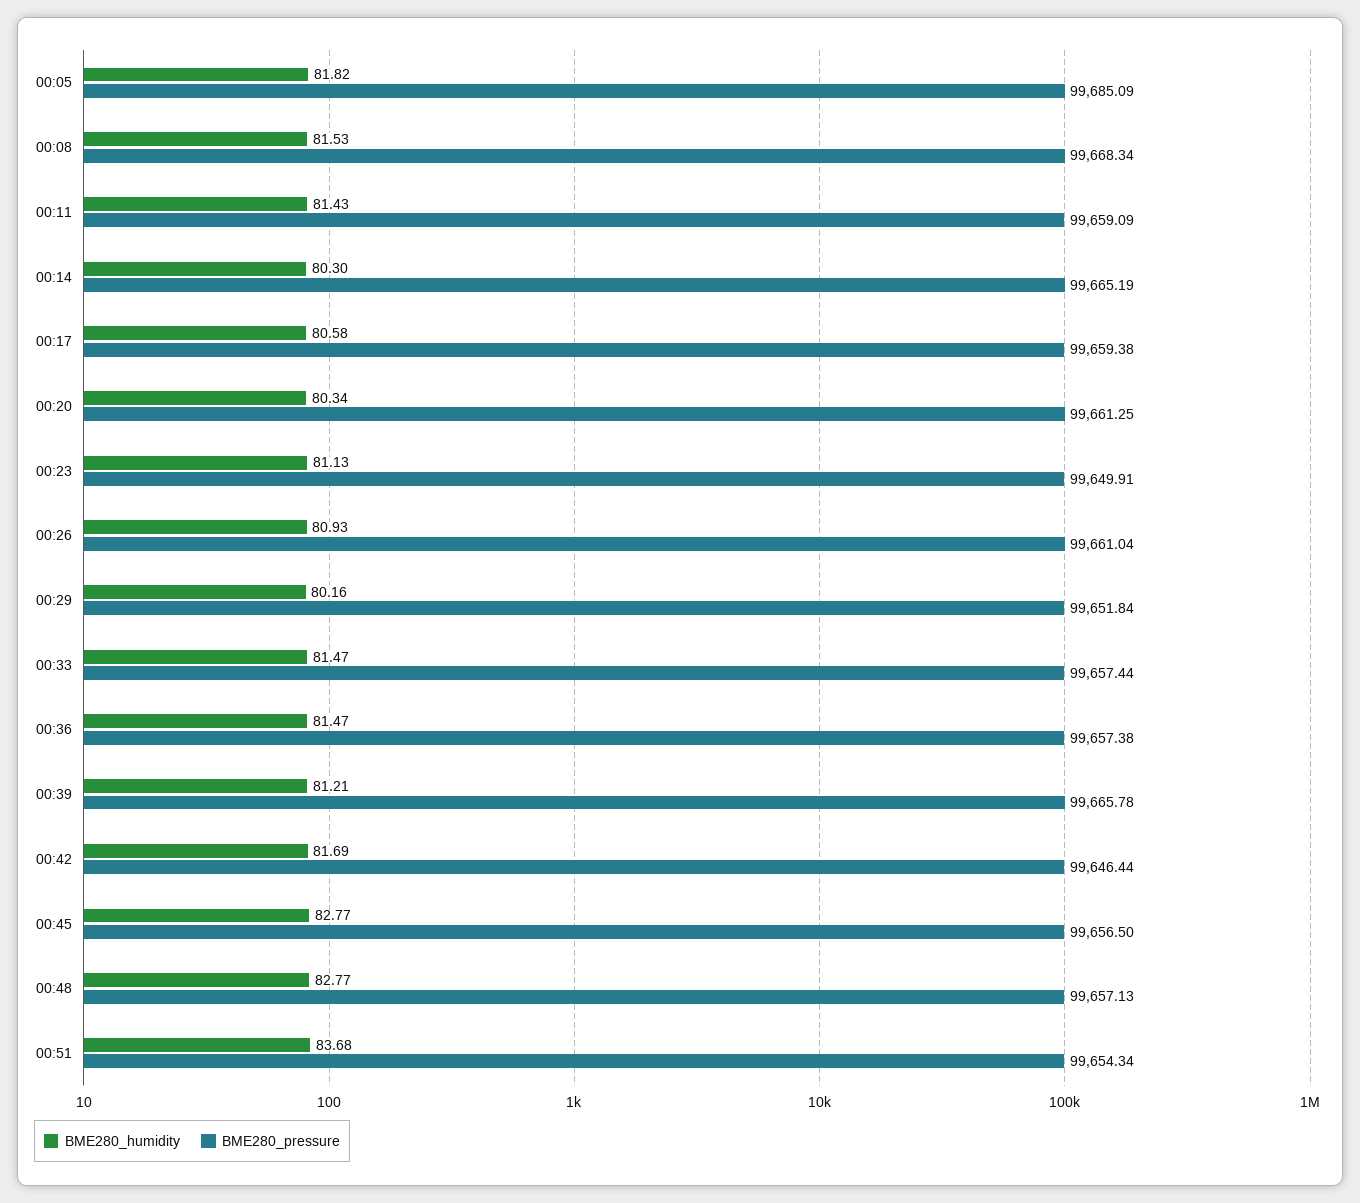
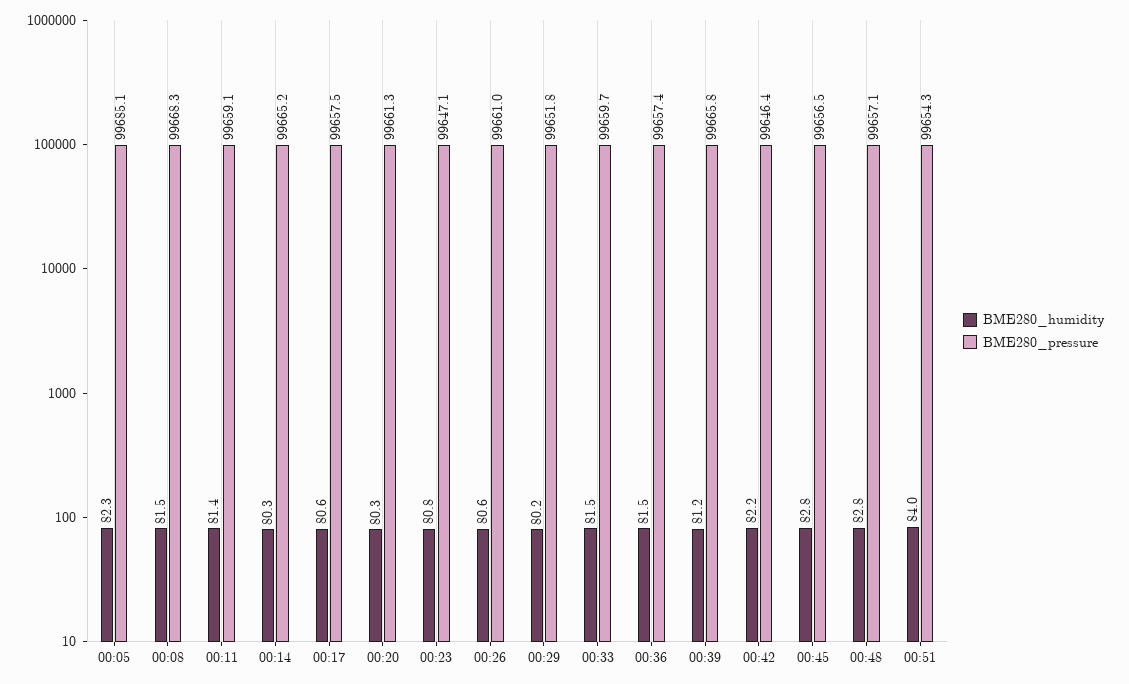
BME280_humidity, 00:05: 81.82 -> 82.3
BME280_pressure, 00:17: 99659.38 -> 99657.5
BME280_humidity, 00:23: 81.13 -> 80.8
BME280_pressure, 00:23: 99649.91 -> 99647.1
BME280_humidity, 00:26: 80.93 -> 80.6
BME280_pressure, 00:33: 99657.44 -> 99659.7
BME280_humidity, 00:42: 81.69 -> 82.2
BME280_humidity, 00:51: 83.68 -> 84

